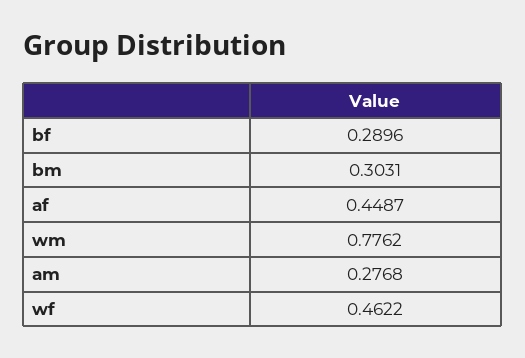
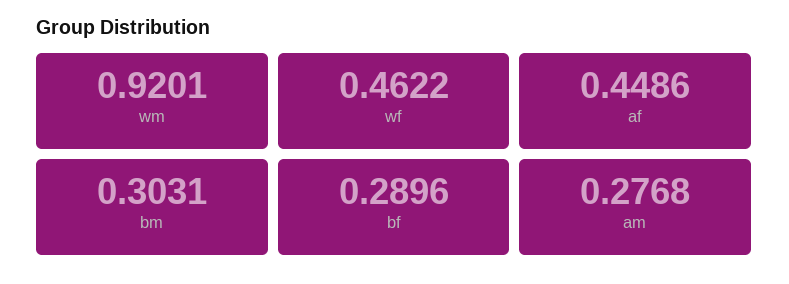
af: 0.4487 -> 0.4486
wm: 0.7762 -> 0.9201

